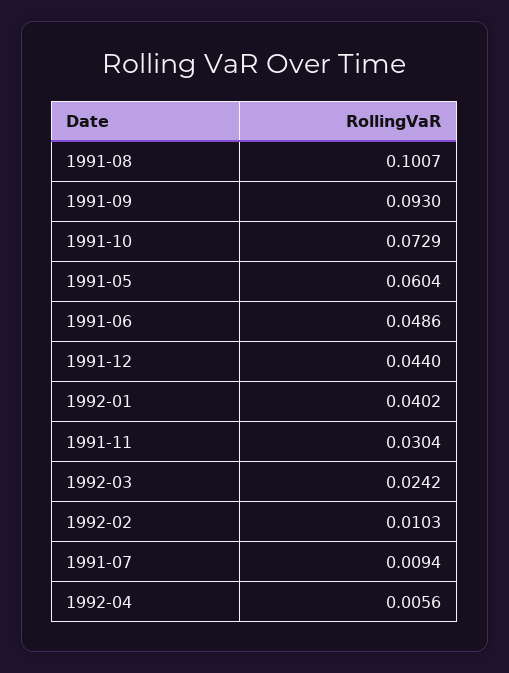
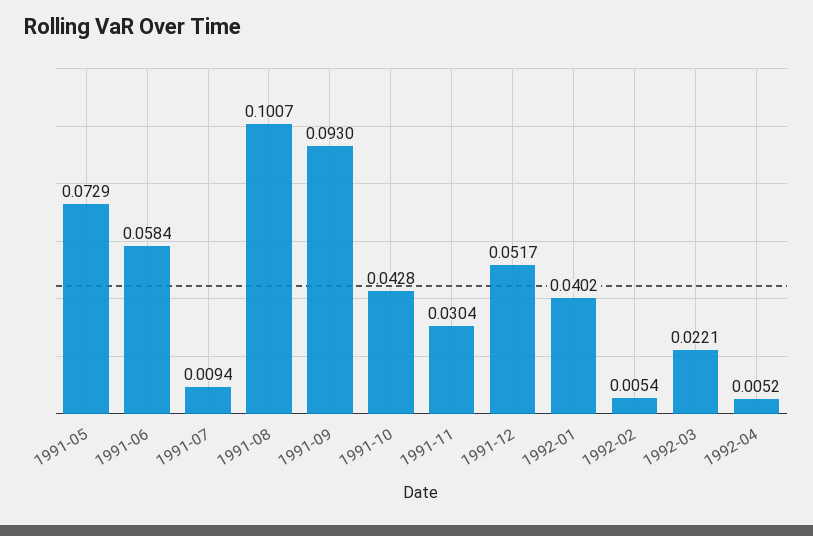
1991-10: 0.0729 -> 0.0428
1991-05: 0.0604 -> 0.0729
1991-06: 0.0486 -> 0.0584
1991-12: 0.044 -> 0.0517
1992-03: 0.0242 -> 0.0221
1992-02: 0.0103 -> 0.0054
1992-04: 0.0056 -> 0.0052

